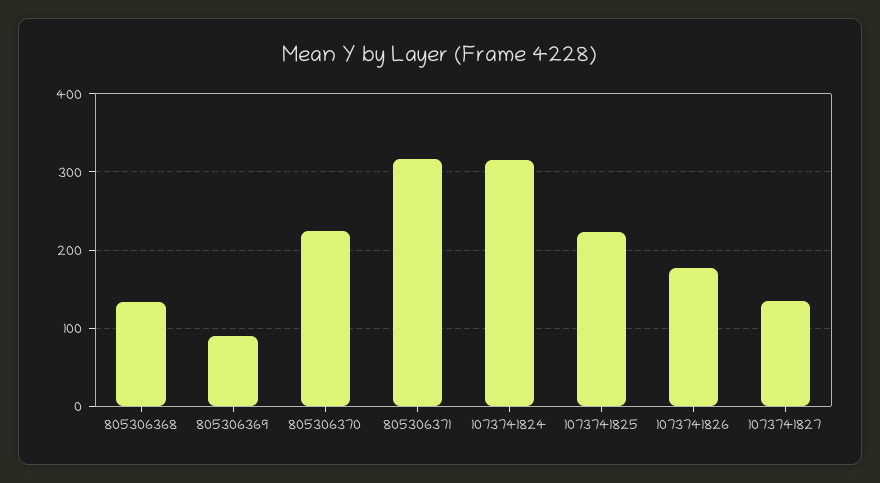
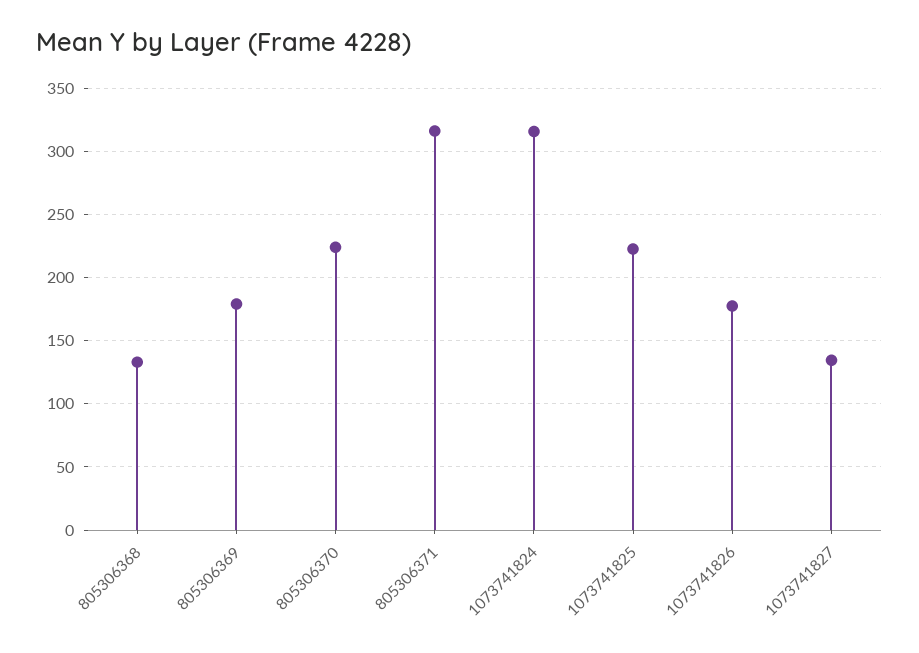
805306369: 90 -> 180

